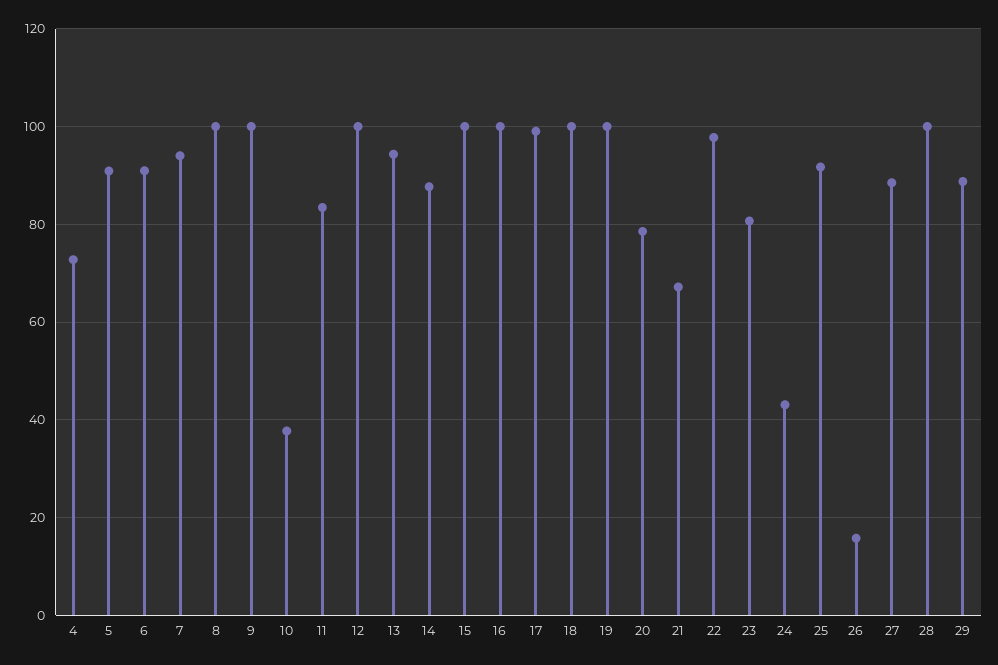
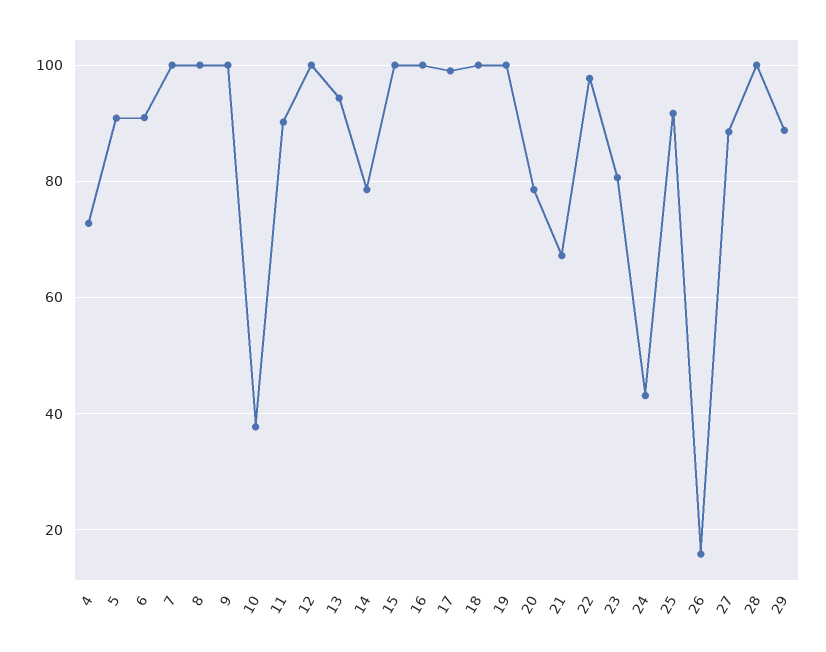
7: 94 -> 100
11: 84 -> 90
14: 88 -> 78

